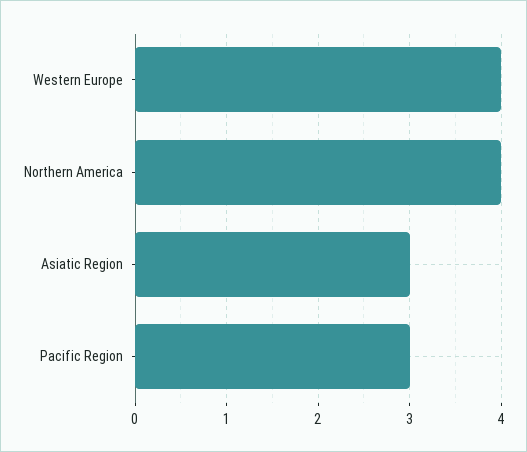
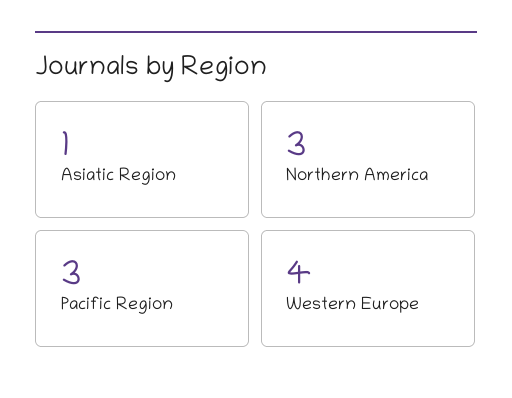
Northern America: 4 -> 3
Asiatic Region: 3 -> 1

